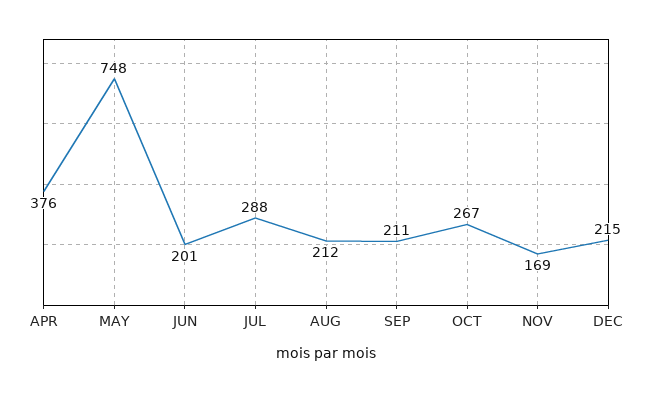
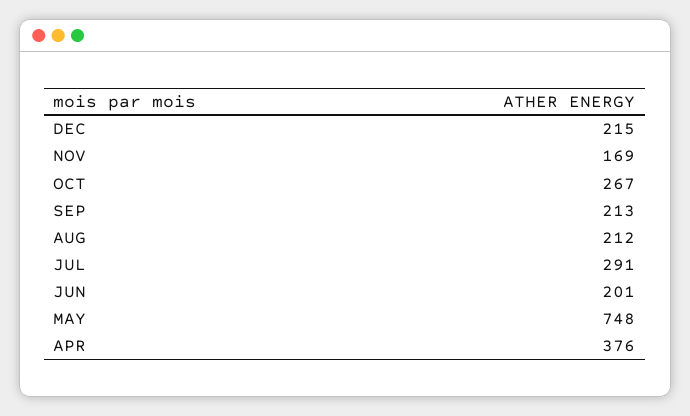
JUL: 288 -> 291
SEP: 211 -> 213

